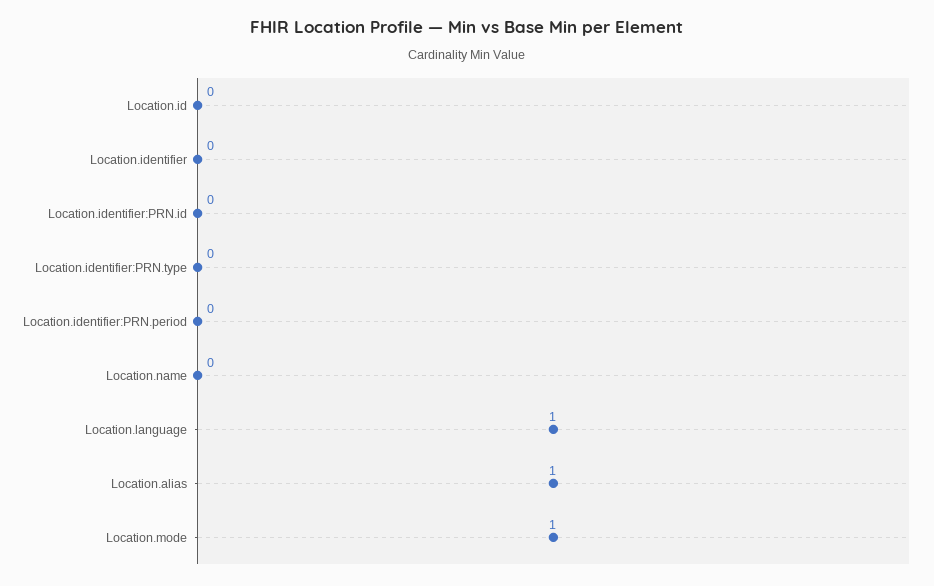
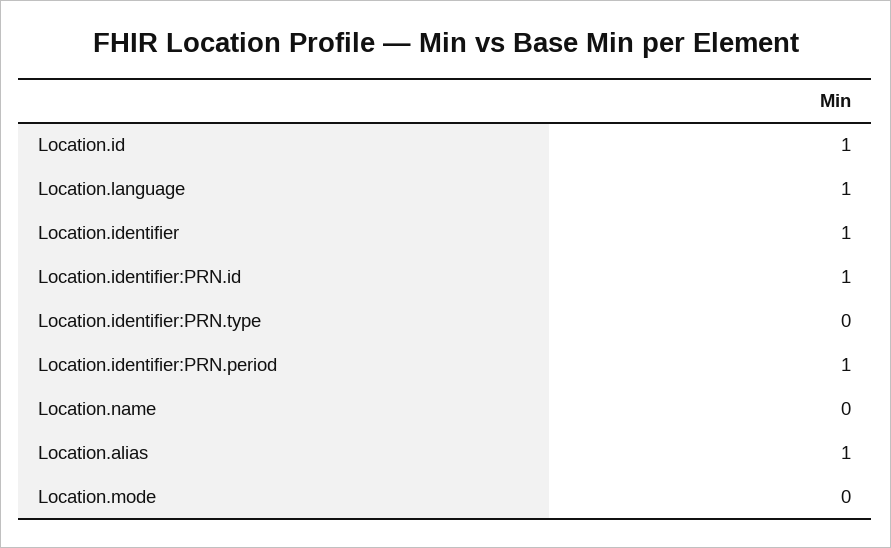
Location.id: 0 -> 1
Location.identifier: 0 -> 1
Location.identifier:PRN.id: 0 -> 1
Location.identifier:PRN.period: 0 -> 1
Location.mode: 1 -> 0

